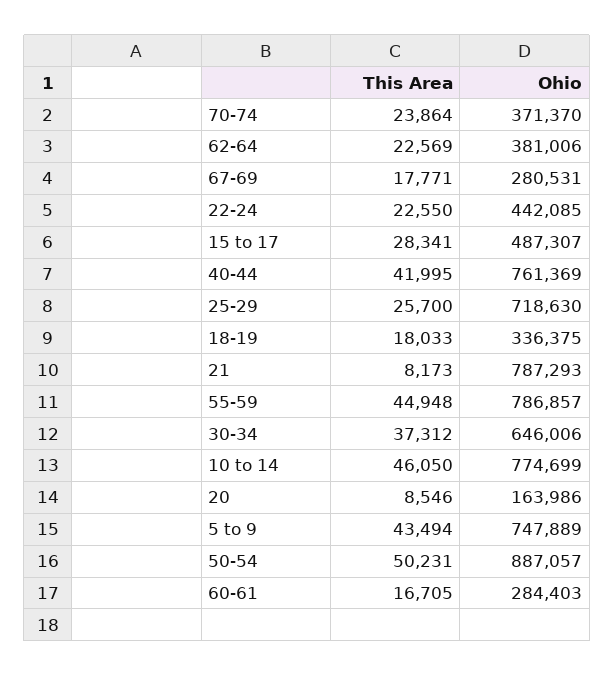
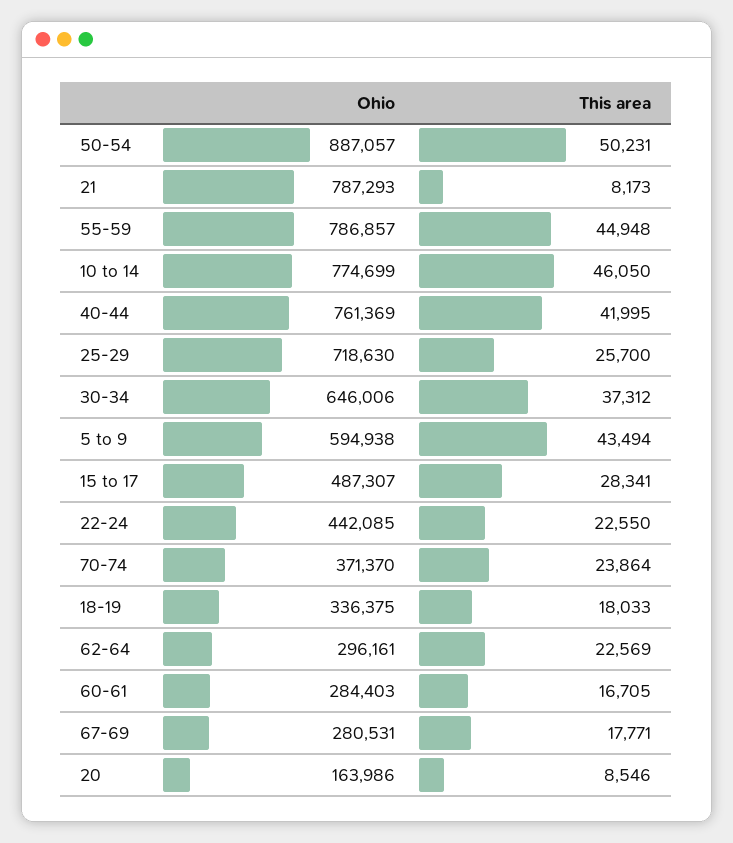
Ohio, 62-64: 381006 -> 296161
Ohio, 5 to 9: 747889 -> 594938

